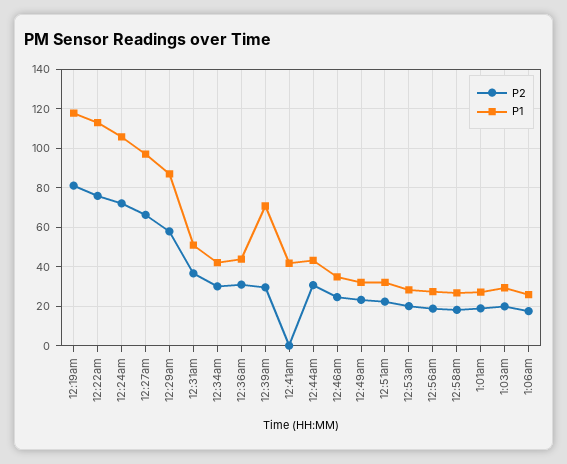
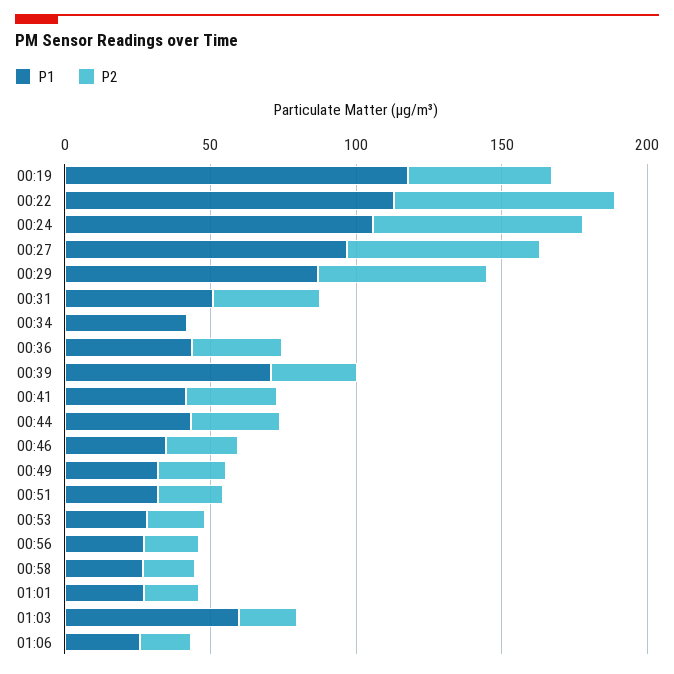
P2, 12:19am: 80 -> 50
P2, 12:34am: 30 -> 0
P2, 12:41am: 0 -> 30
P1, 1:03am: 30 -> 60

